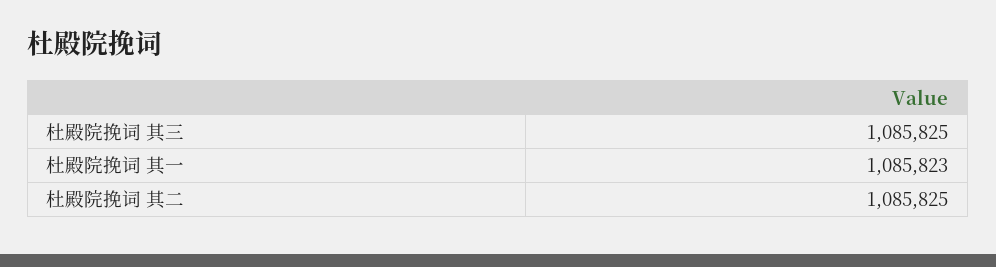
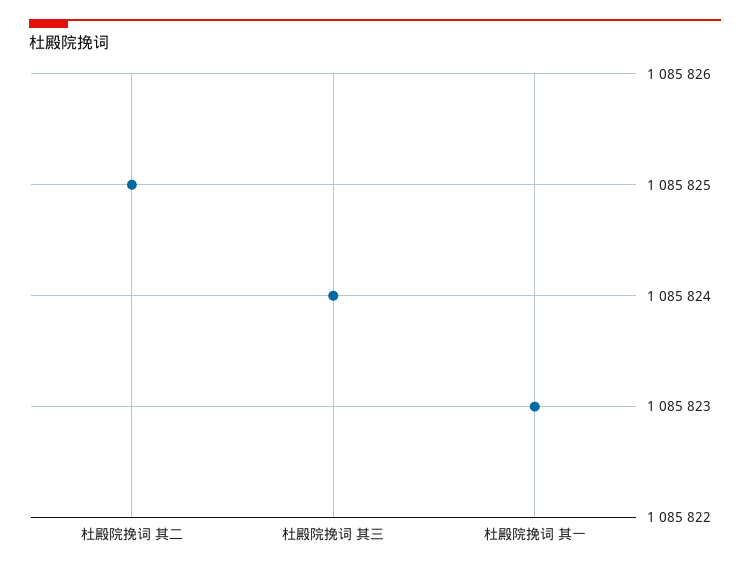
杜殿院挽词 其三: 1085825 -> 1085824

